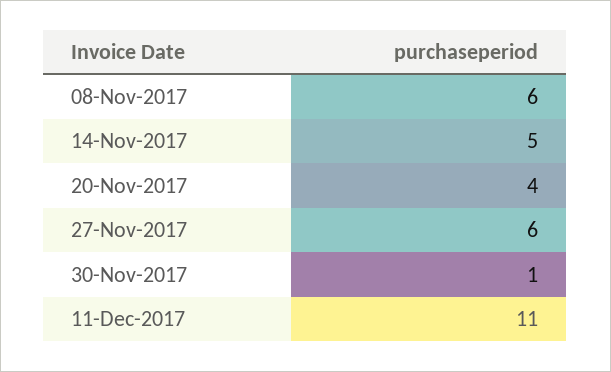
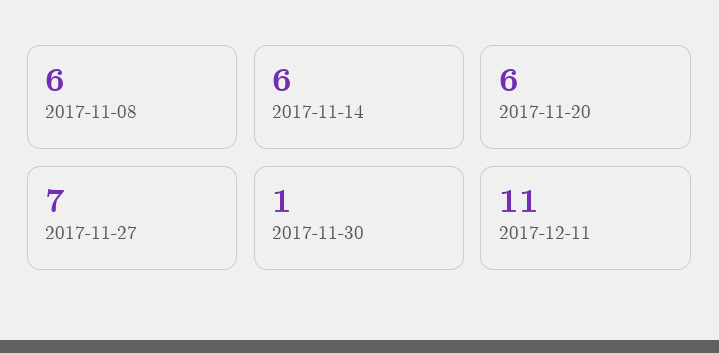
14-Nov-2017: 5 -> 6
20-Nov-2017: 4 -> 6
27-Nov-2017: 6 -> 7

